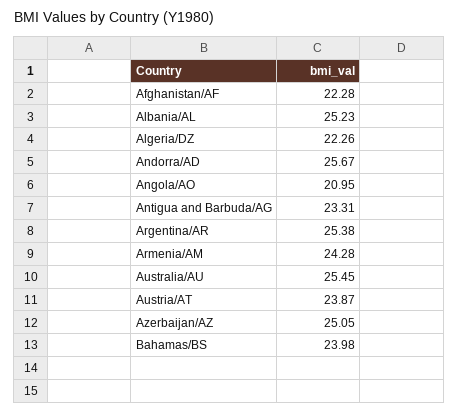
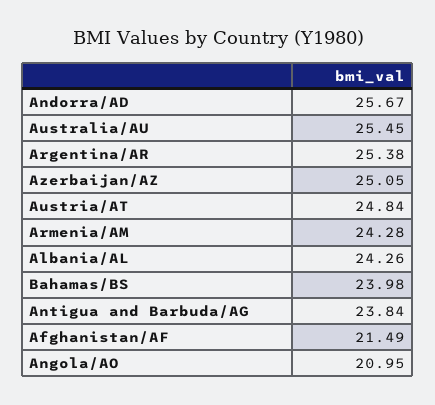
Afghanistan/AF: 22.28 -> 21.49
Albania/AL: 25.23 -> 24.26
Algeria/DZ: 22.26 -> none
Antigua and Barbuda/AG: 23.31 -> 23.84
Austria/AT: 23.87 -> 24.84

